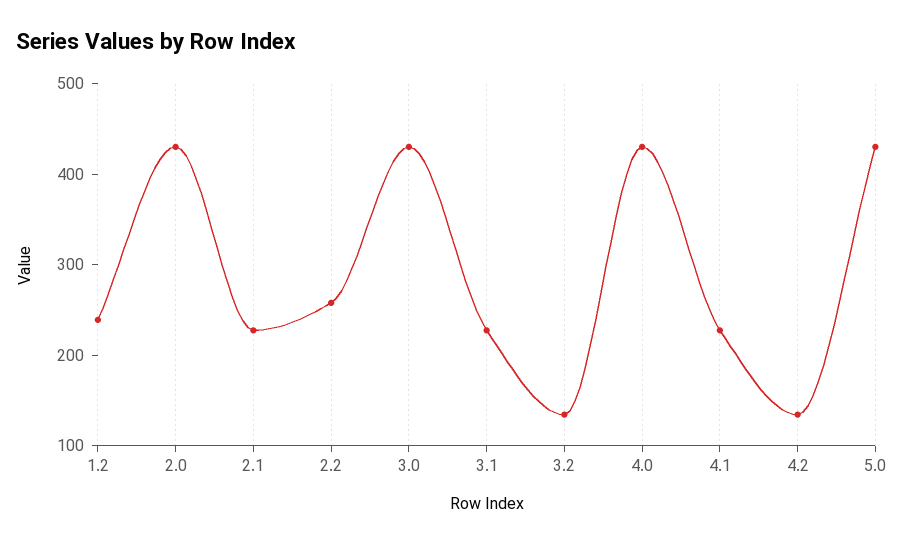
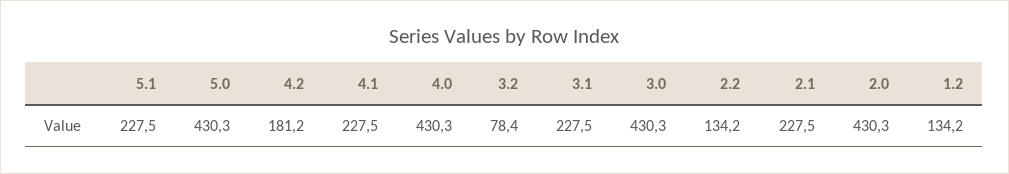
1.2: 240 -> 134.2
2.2: 260 -> 134.2
3.2: 140 -> 78.4
4.2: 140 -> 181.2
5.1: none -> 227.5

